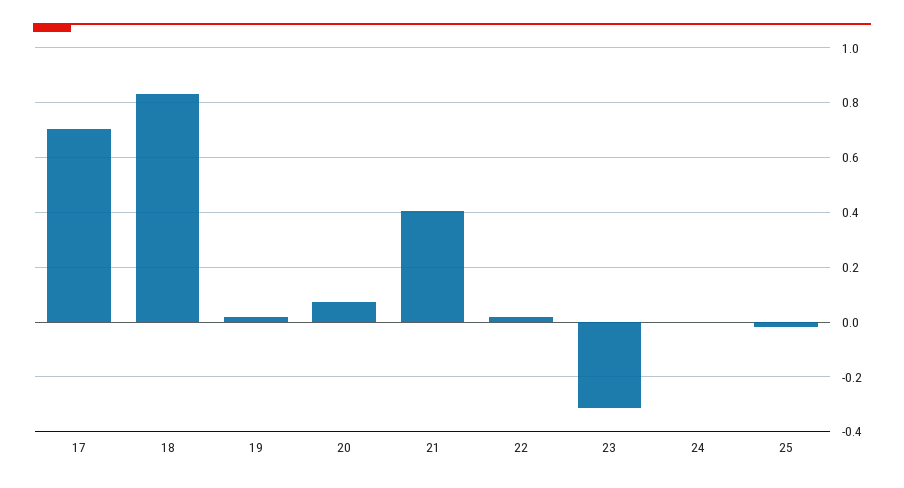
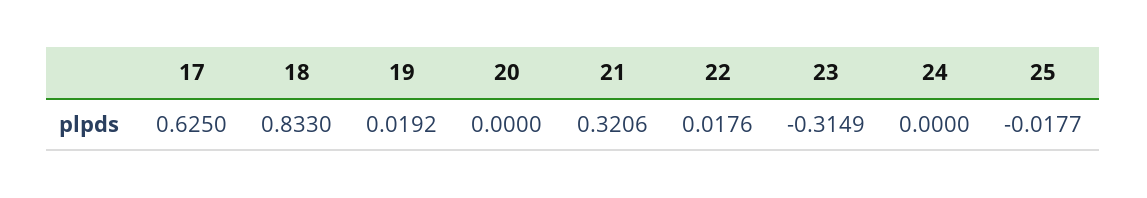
17: 0.7 -> 0.625
20: 0.075 -> 0
21: 0.4 -> 0.3206

